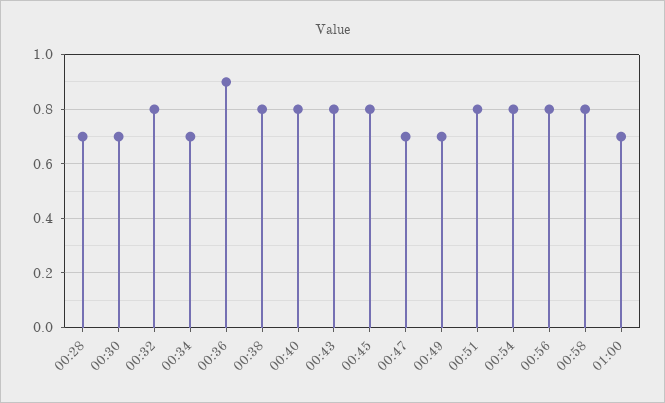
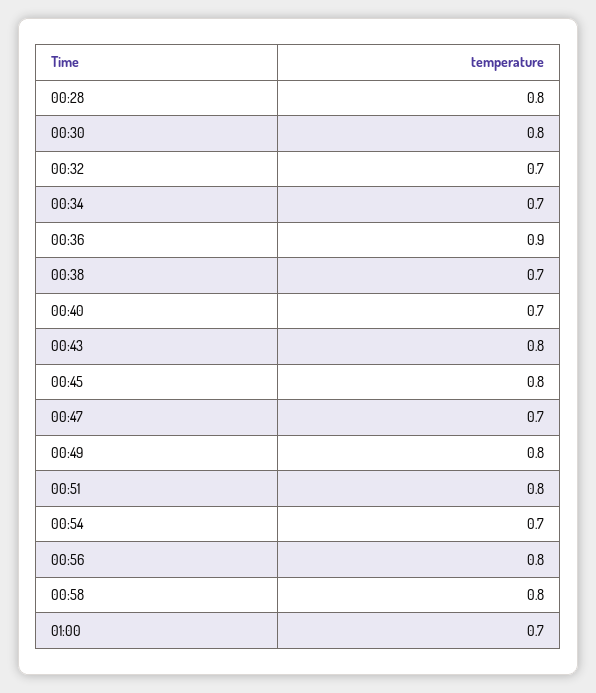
00:28: 0.7 -> 0.8
00:30: 0.7 -> 0.8
00:32: 0.8 -> 0.7
00:38: 0.8 -> 0.7
00:40: 0.8 -> 0.7
00:49: 0.7 -> 0.8
00:54: 0.8 -> 0.7

